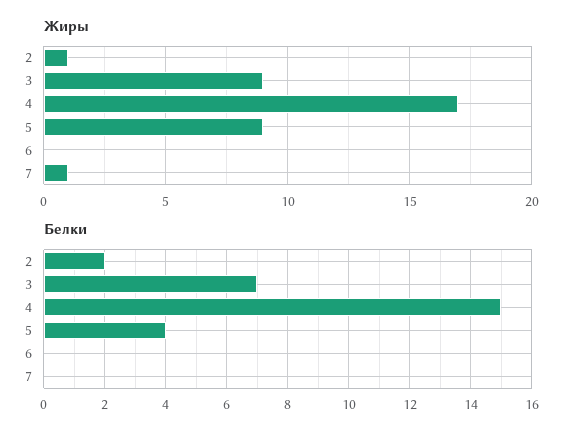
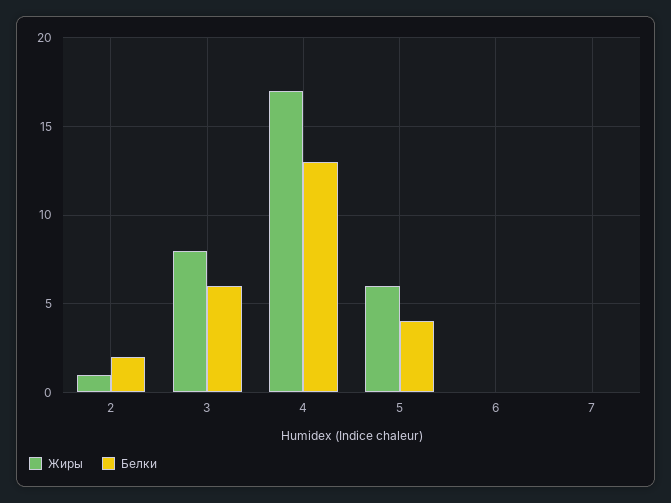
Жиры, 3: 9 -> 8
Жиры, 5: 9 -> 6
Жиры, 7: 1 -> 0
Белки, 3: 7 -> 6
Белки, 4: 15 -> 13

